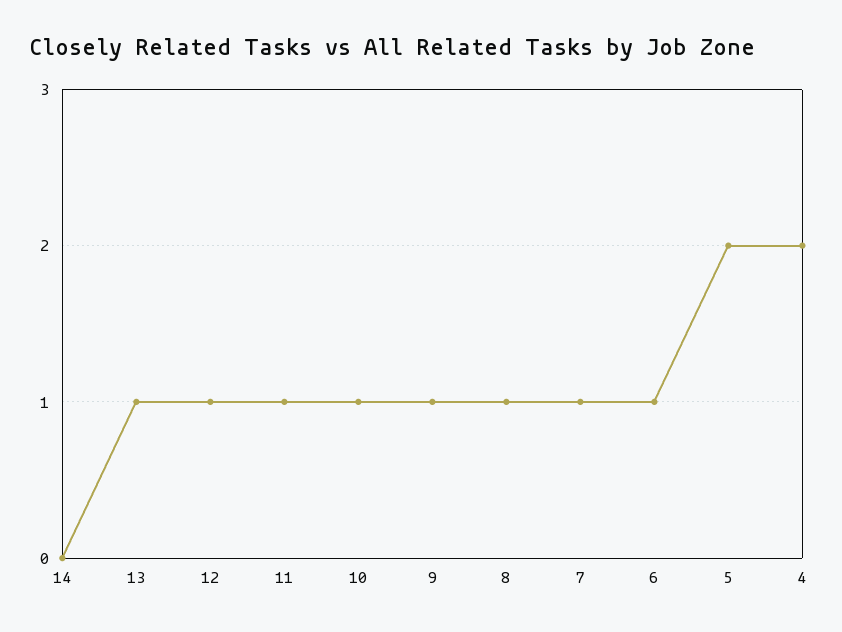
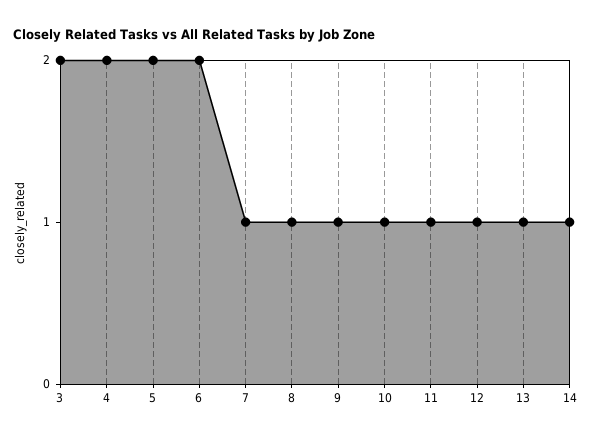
14: 0 -> 1
6: 1 -> 2
3: none -> 2

